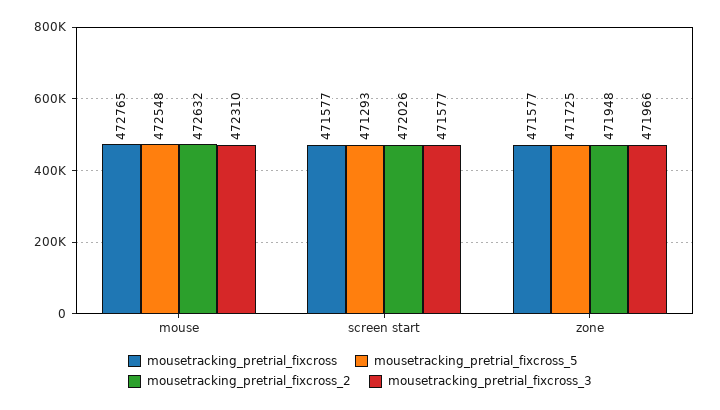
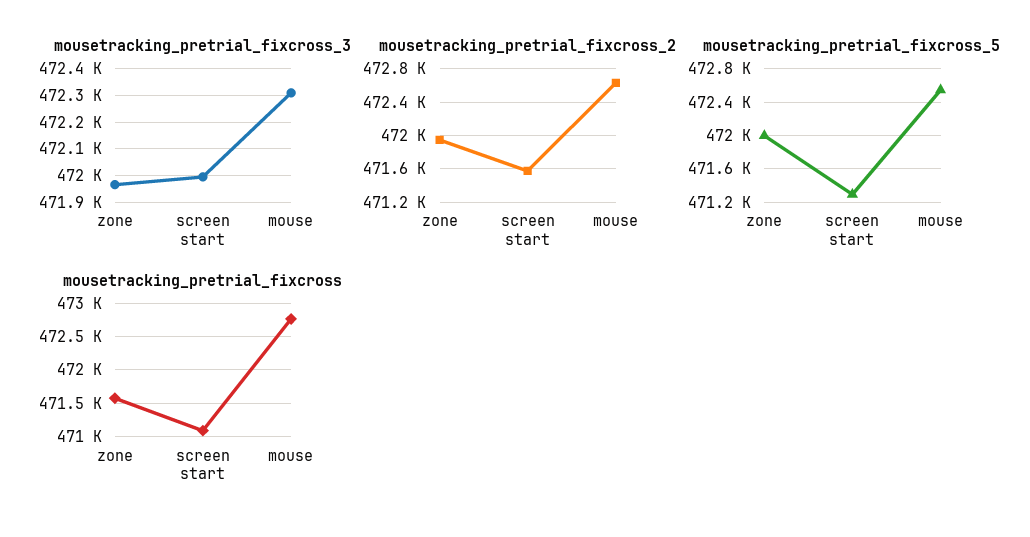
mousetracking_pretrial_fixcross, screen start: 471577 -> 471100
mousetracking_pretrial_fixcross_2, screen start: 472026 -> 471600
mousetracking_pretrial_fixcross_3, screen start: 471577 -> 472000
mousetracking_pretrial_fixcross_5, zone: 471725 -> 472000

